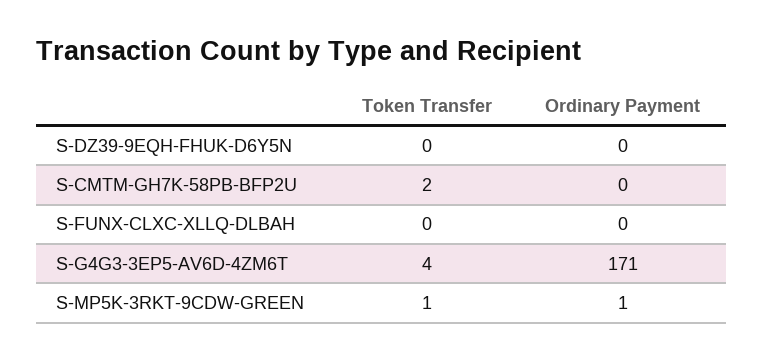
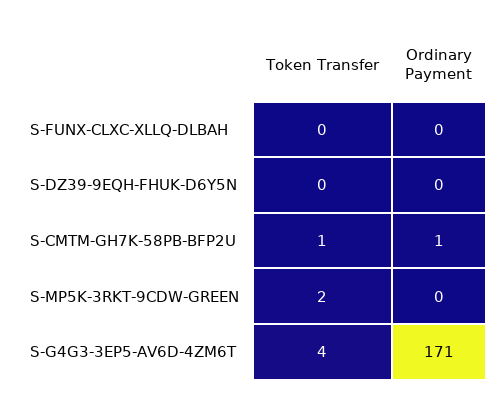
Token Transfer, S-CMTM-GH7K-58PB-BFP2U: 2 -> 1
Ordinary Payment, S-CMTM-GH7K-58PB-BFP2U: 0 -> 1
Token Transfer, S-MP5K-3RKT-9CDW-GREEN: 1 -> 2
Ordinary Payment, S-MP5K-3RKT-9CDW-GREEN: 1 -> 0

